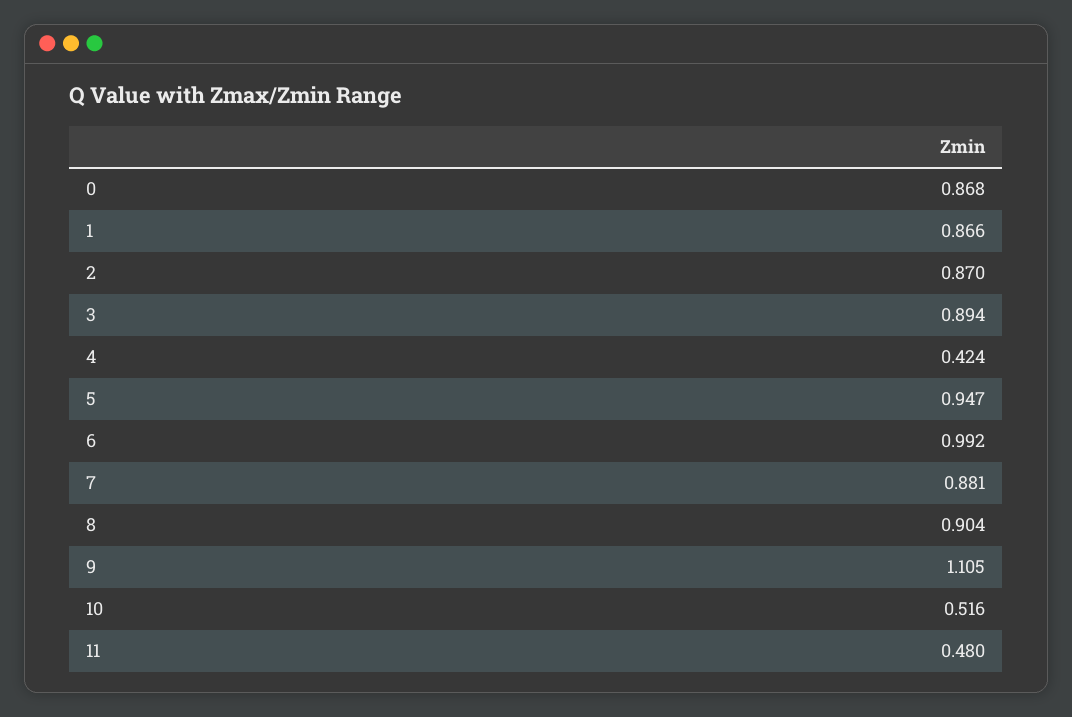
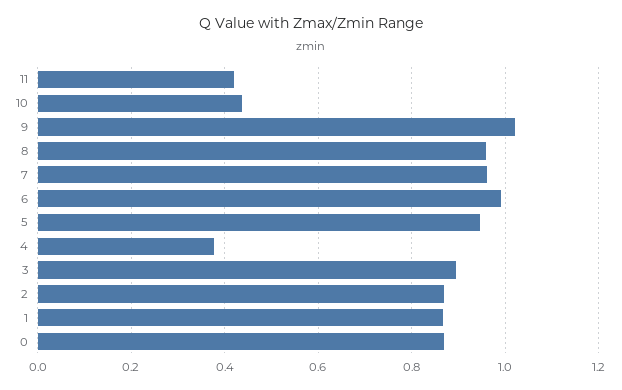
4: 0.424 -> 0.38
7: 0.881 -> 0.96
8: 0.904 -> 0.96
9: 1.105 -> 1.02
10: 0.516 -> 0.44
11: 0.48 -> 0.42

